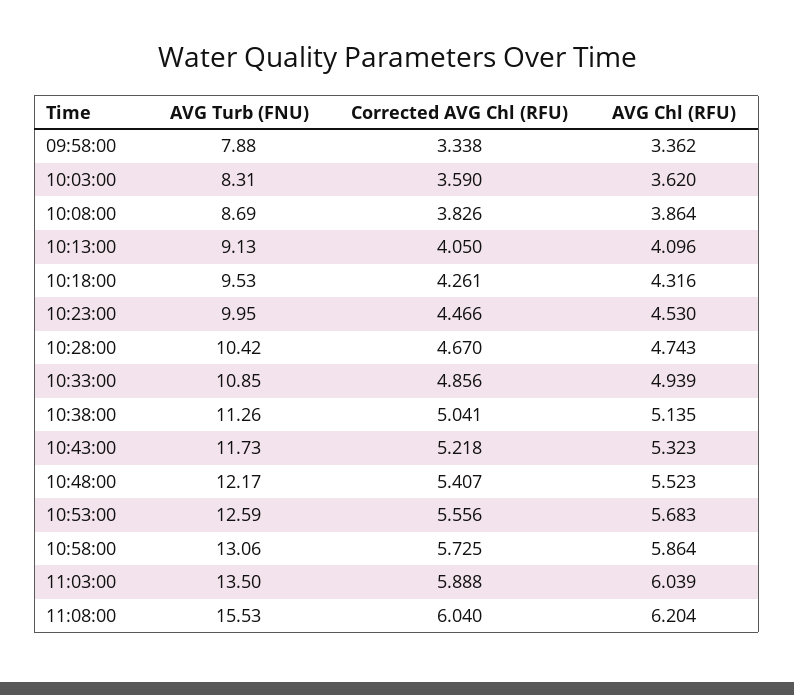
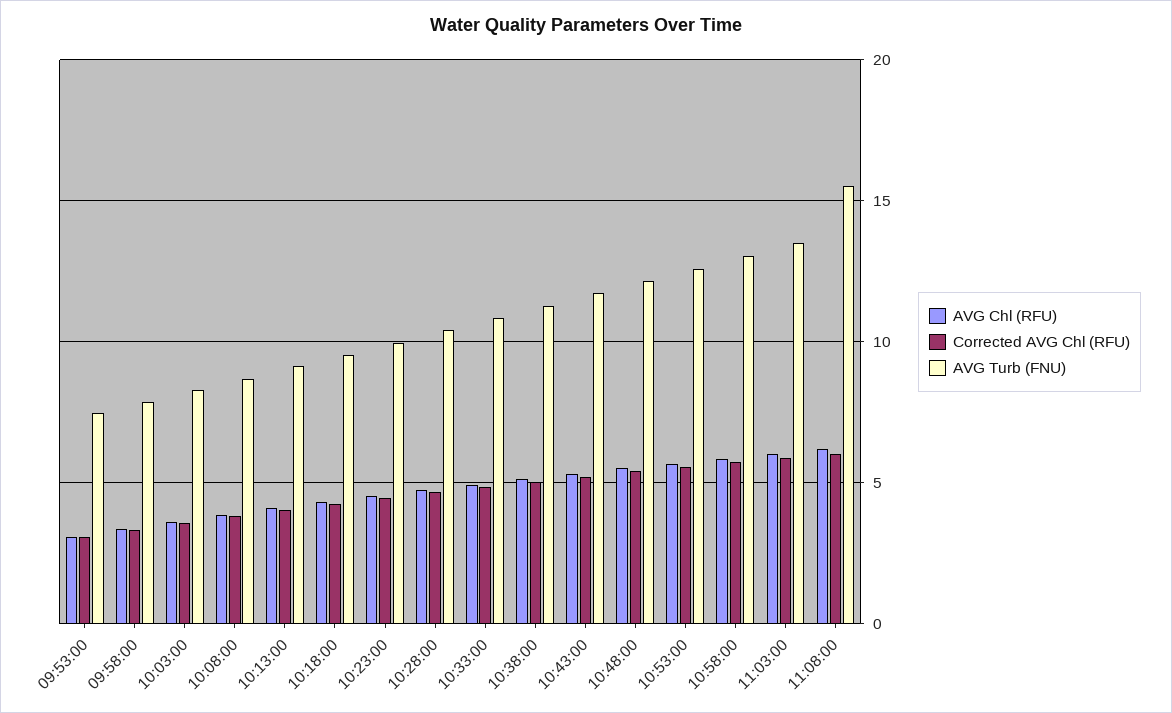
AVG Chl (RFU), 09:53:00: none -> 3
Corrected AVG Chl (RFU), 09:53:00: none -> 3
AVG Turb (FNU), 09:53:00: none -> 7.5

